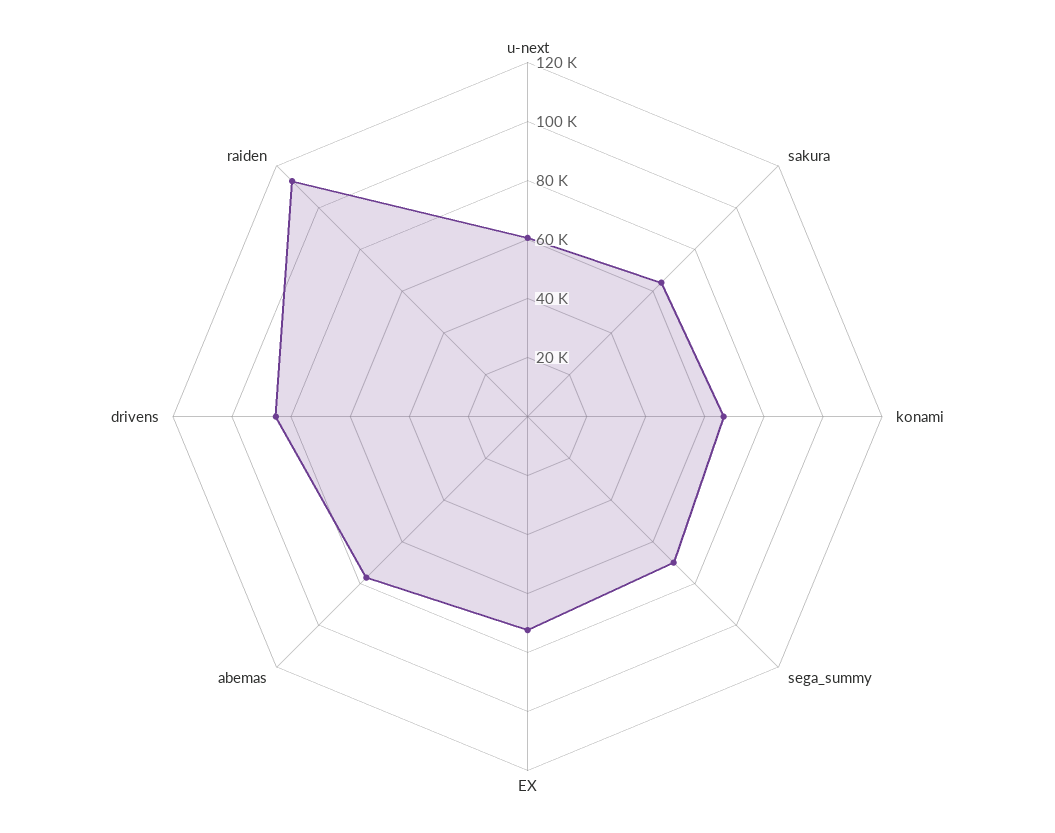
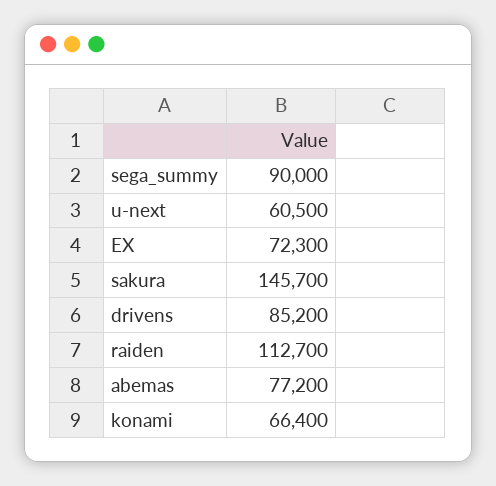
sakura: 65000 -> 145700
sega_summy: 70000 -> 90000

